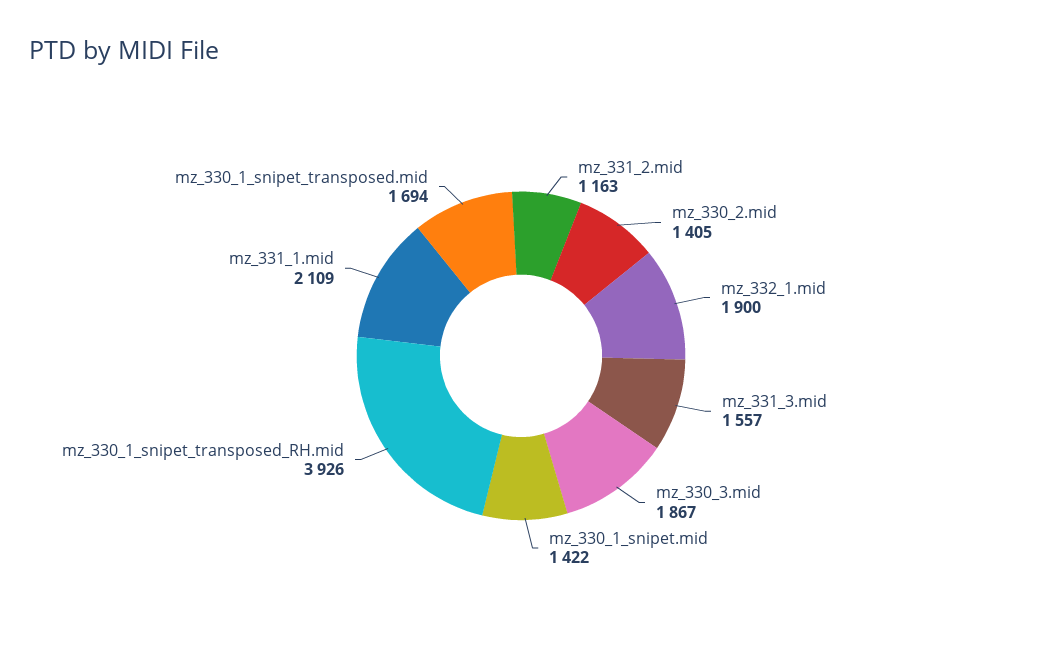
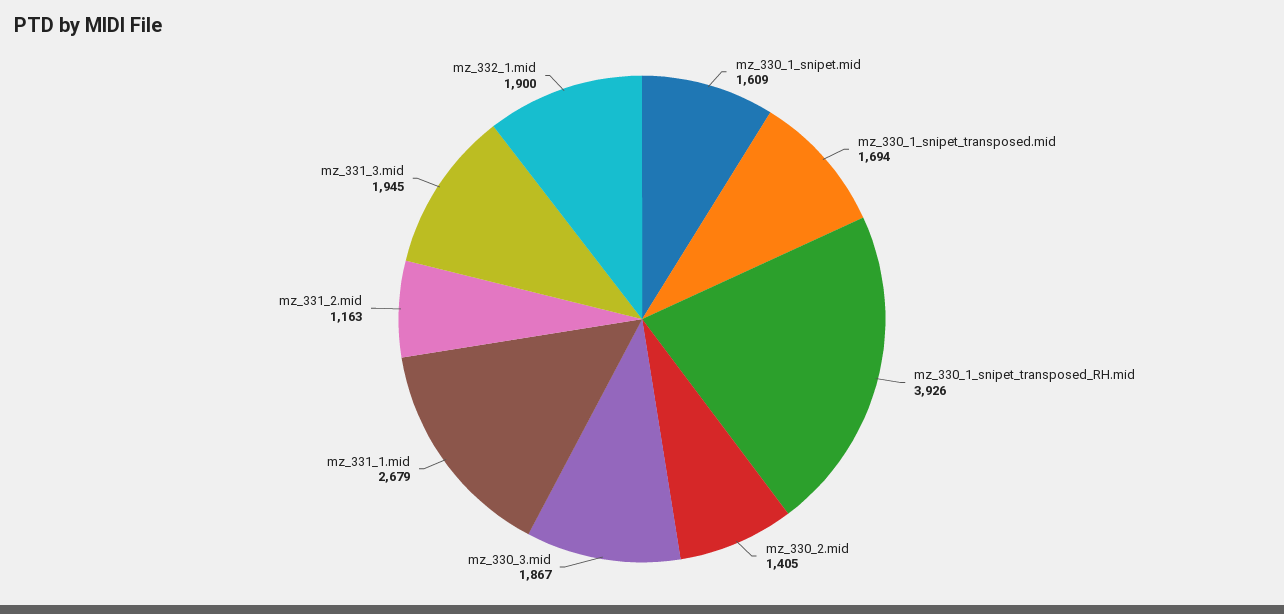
mz_331_3.mid: 1557 -> 1945
mz_330_1_snipet.mid: 1422 -> 1609
mz_331_1.mid: 2109 -> 2679

